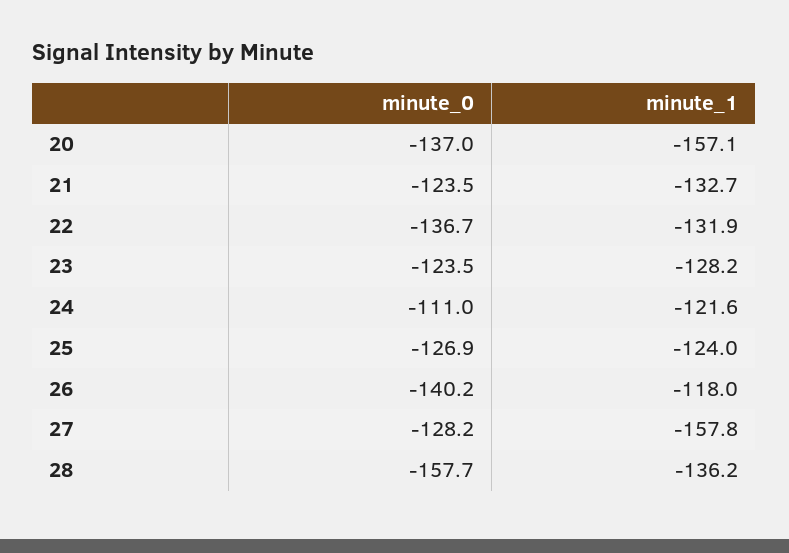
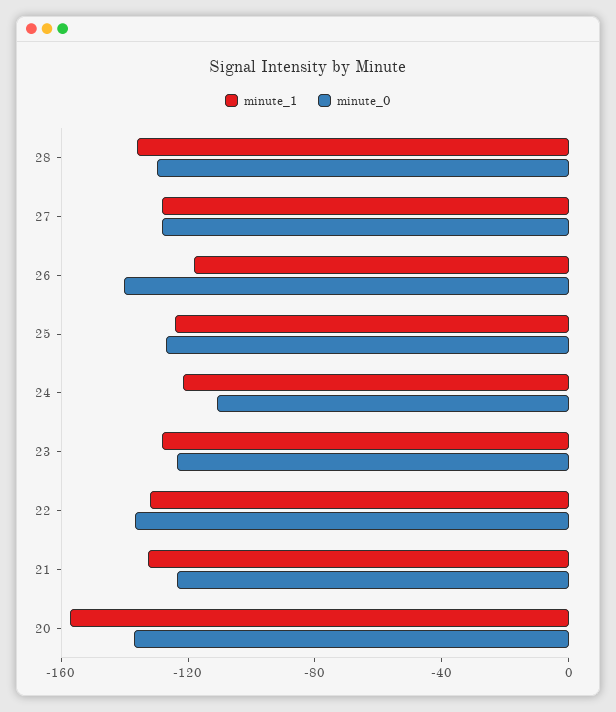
minute_1, 27: -157.8 -> -130
minute_0, 28: -157.7 -> -130

